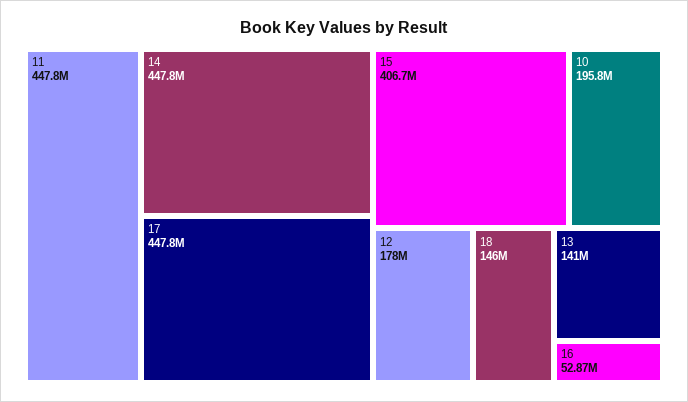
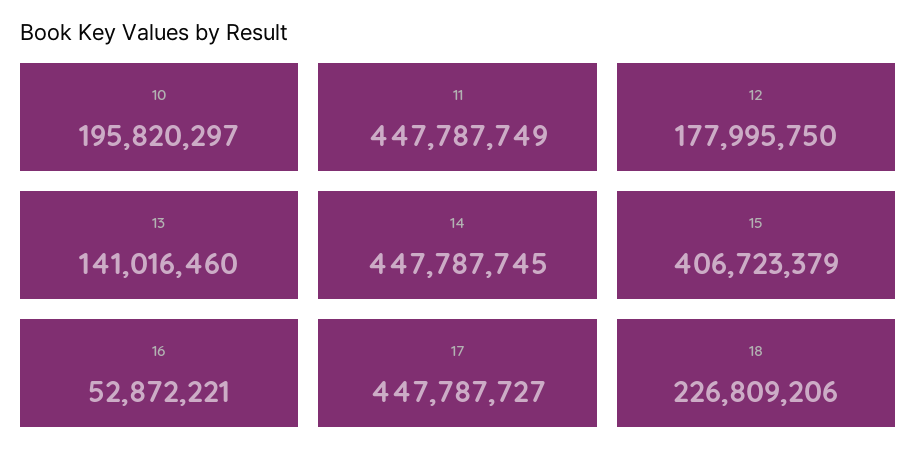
18: 146000000 -> 226809206

